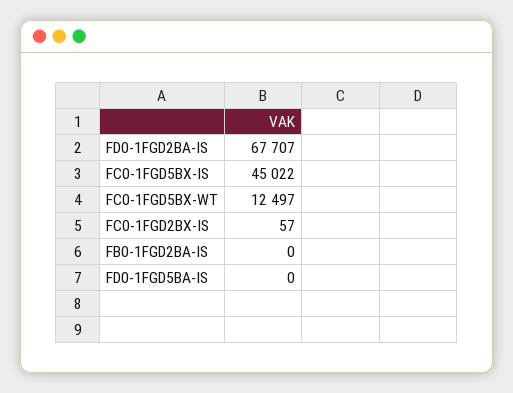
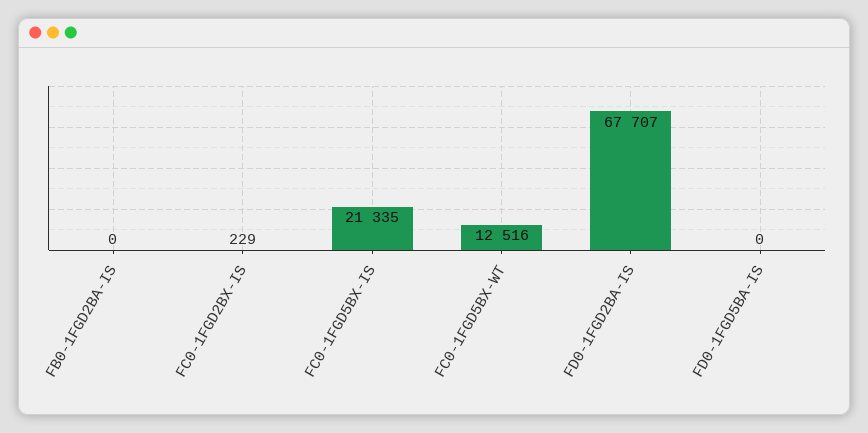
FC0-1FGD5BX-IS: 45022 -> 21335
FC0-1FGD5BX-WT: 12497 -> 12516
FC0-1FGD2BX-IS: 57 -> 229

